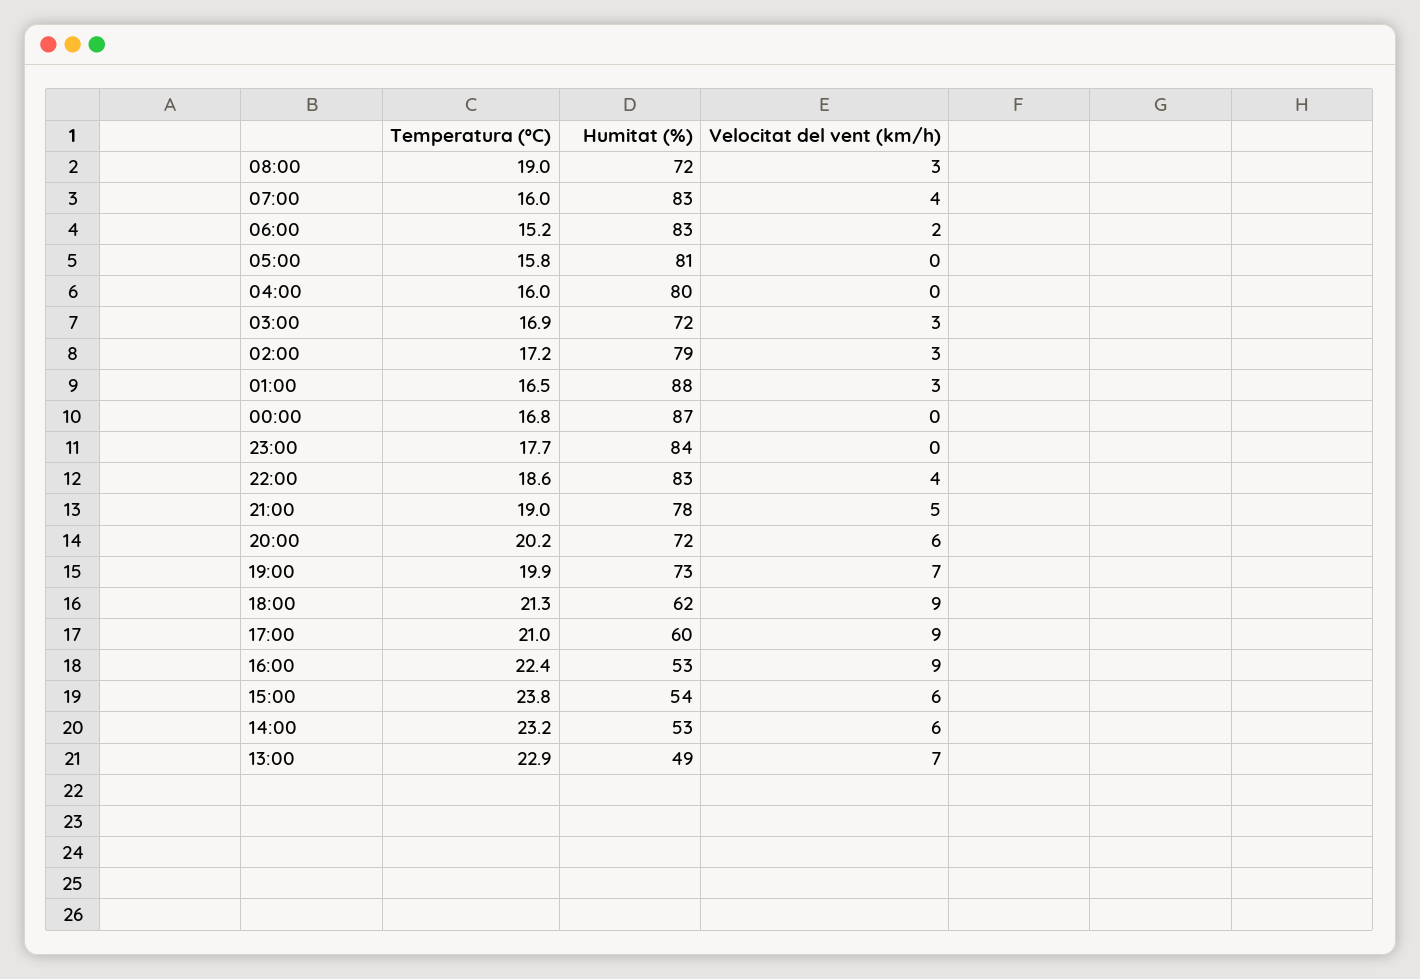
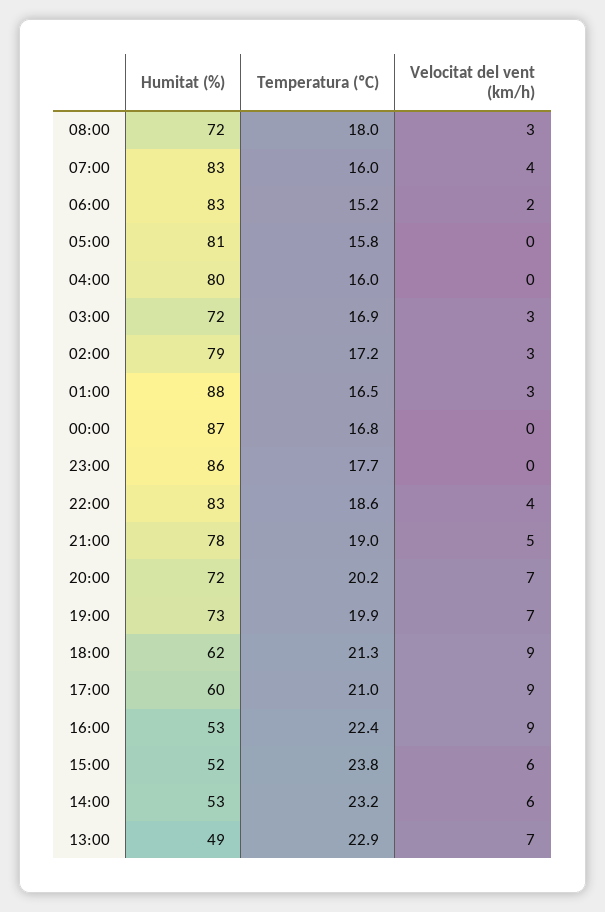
Temperatura (ºC), 08:00: 19 -> 18
Humitat (%), 23:00: 84 -> 86
Velocitat del vent (km/h), 20:00: 6 -> 7
Humitat (%), 15:00: 54 -> 52

